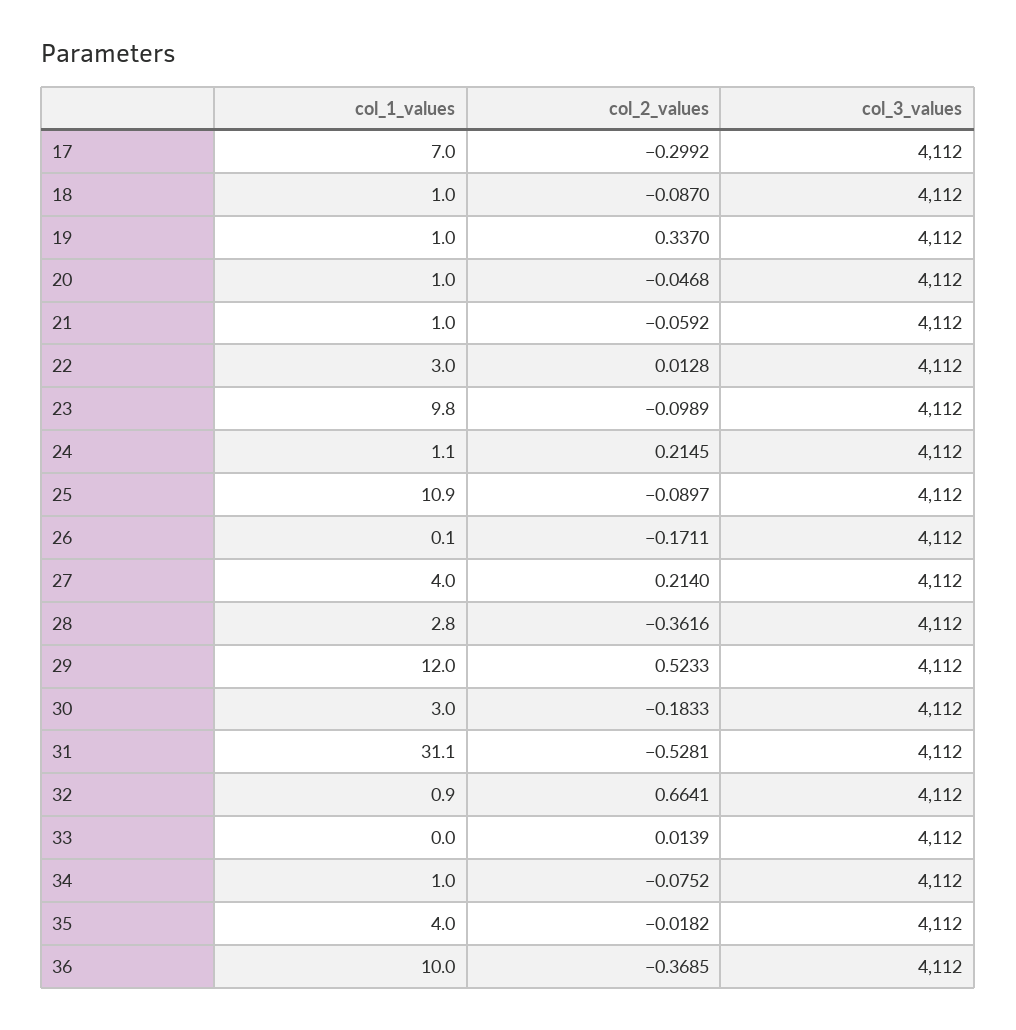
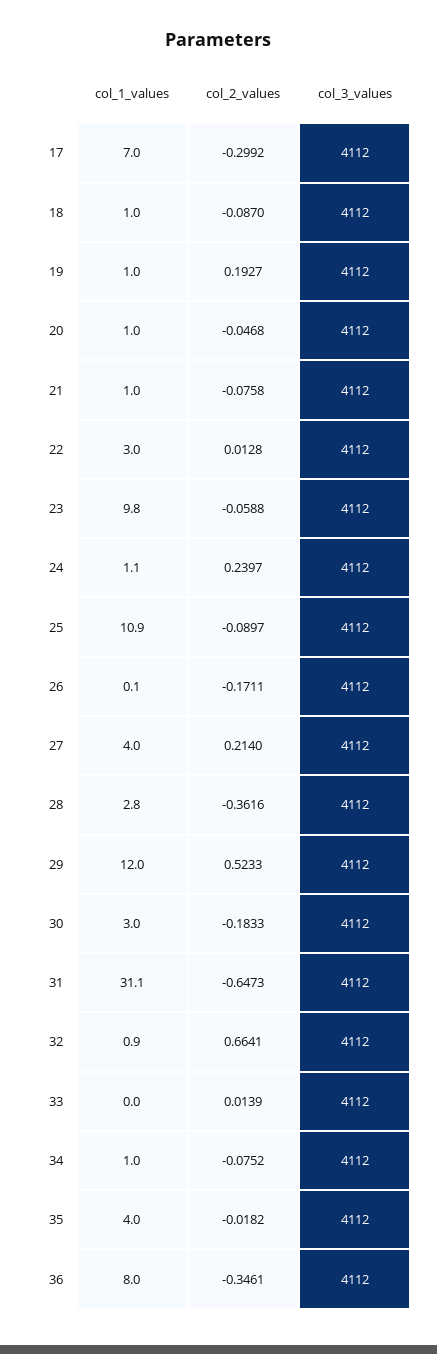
col_2_values, 19: 0.337 -> 0.1927
col_2_values, 21: -0.0592 -> -0.0758
col_2_values, 23: -0.0989 -> -0.0588
col_2_values, 24: 0.2145 -> 0.2397
col_2_values, 31: -0.5281 -> -0.6473
col_1_values, 36: 10 -> 8
col_2_values, 36: -0.3685 -> -0.3461

